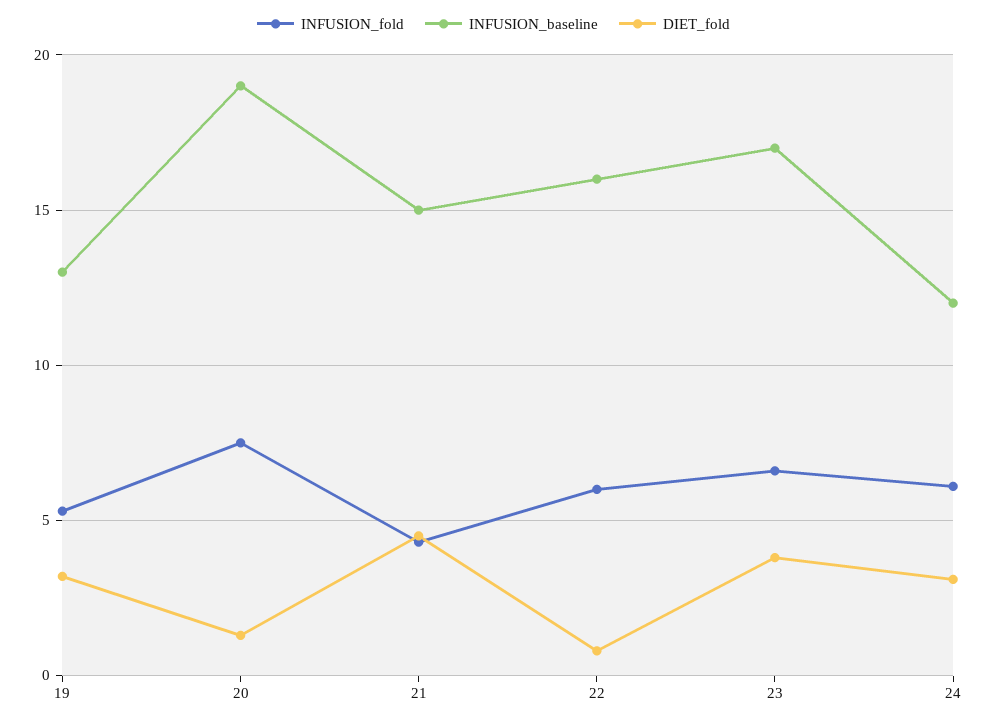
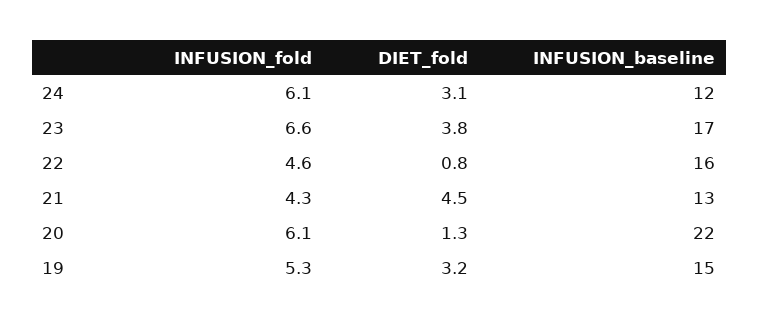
INFUSION_baseline, 19: 13 -> 15
INFUSION_fold, 20: 7.5 -> 6.1
INFUSION_baseline, 20: 19 -> 22
INFUSION_baseline, 21: 15 -> 13
INFUSION_fold, 22: 6 -> 4.6

